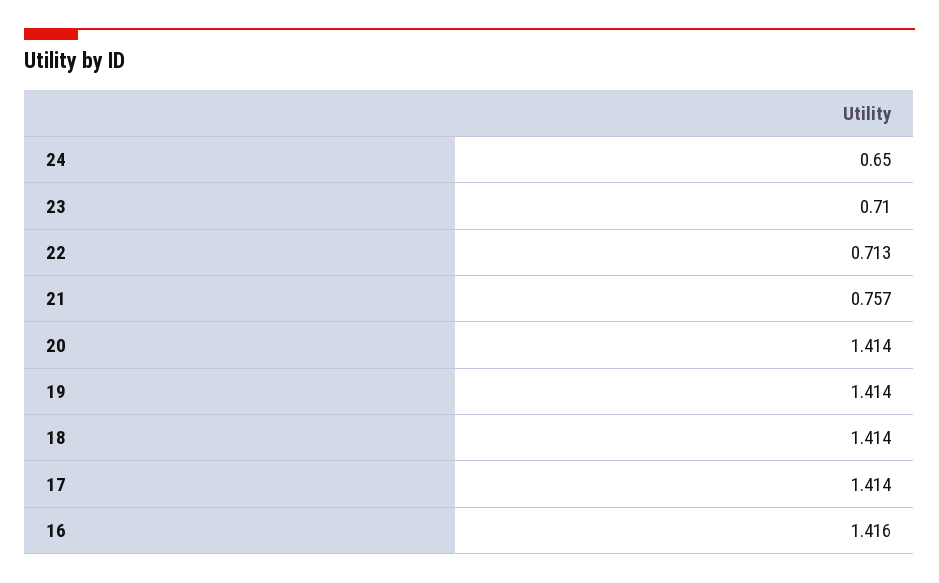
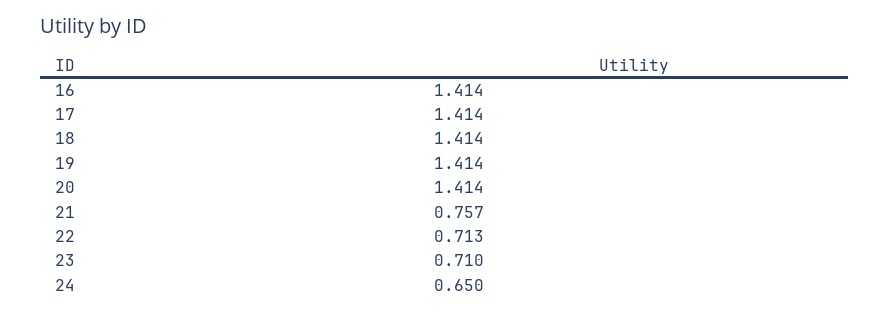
16: 1.416 -> 1.414

